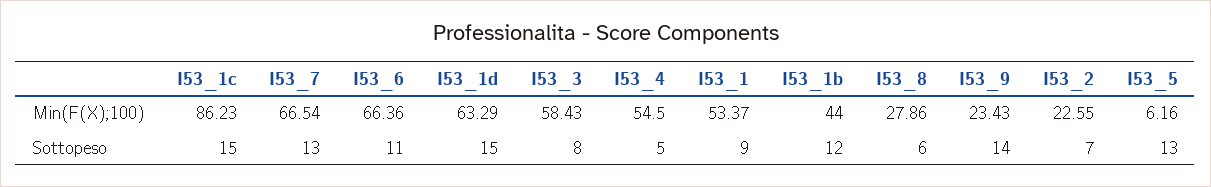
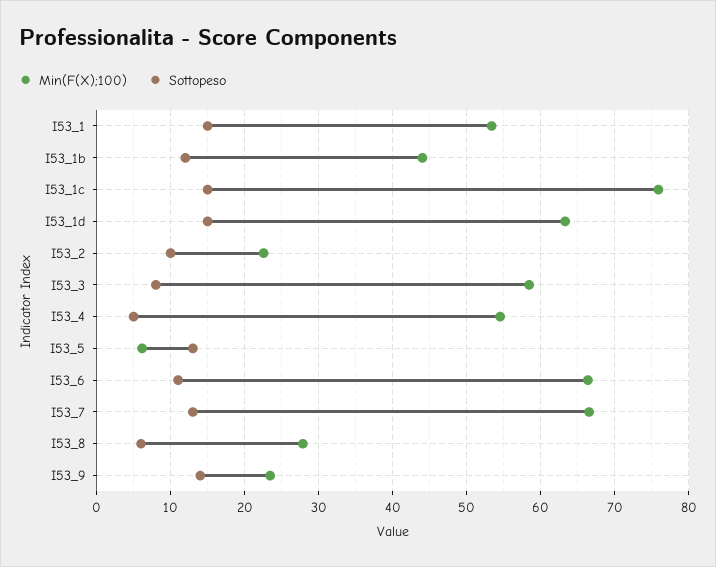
Min(F(X);100), I53_1c: 86.23 -> 76
Sottopeso, I53_1: 9 -> 15
Sottopeso, I53_2: 7 -> 10

